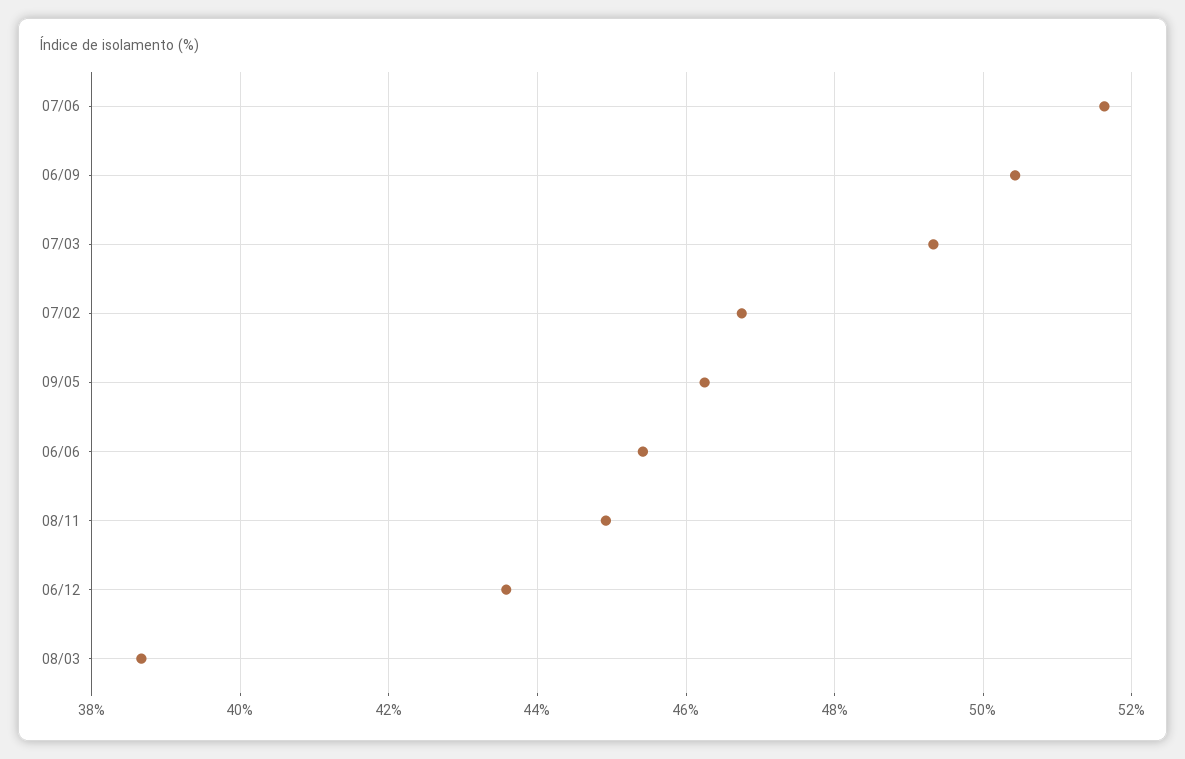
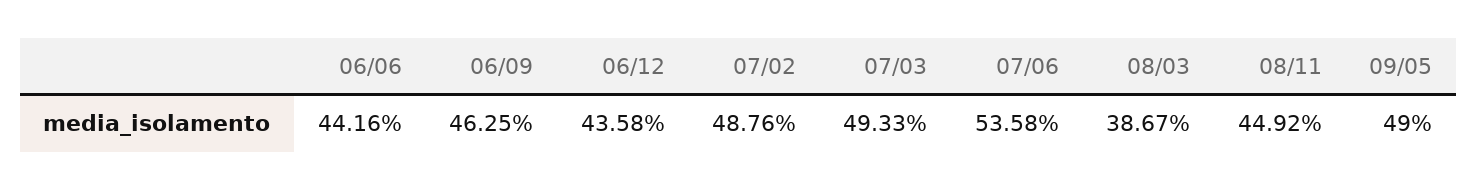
07/06: 51.6 -> 53.58
06/09: 50.4 -> 46.25
07/02: 46.8 -> 48.76
09/05: 46.2 -> 49
06/06: 45.4 -> 44.16

